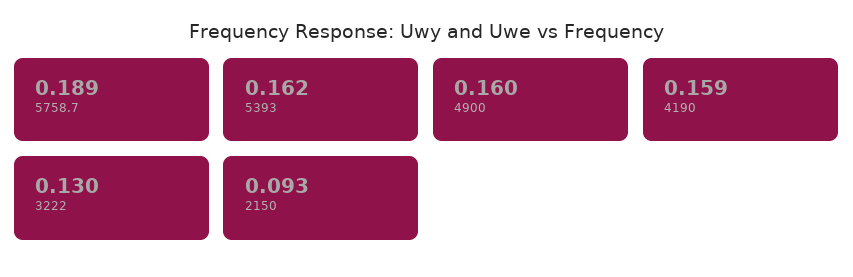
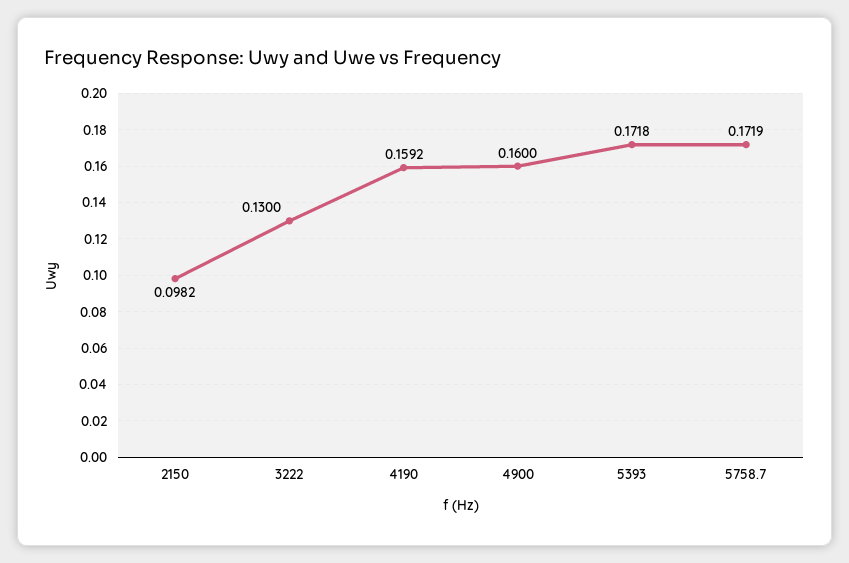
5758.7: 0.189 -> 0.1719
5393: 0.162 -> 0.1718
2150: 0.093 -> 0.0982

